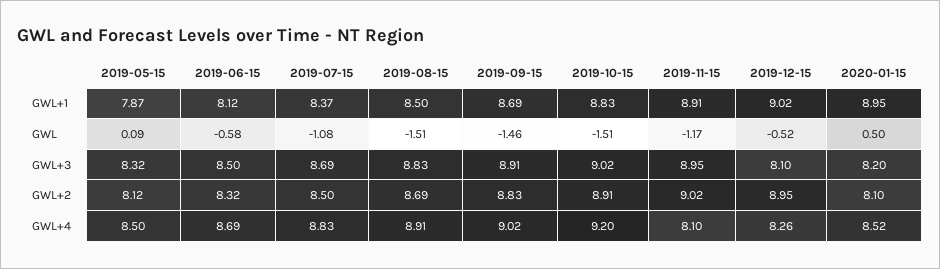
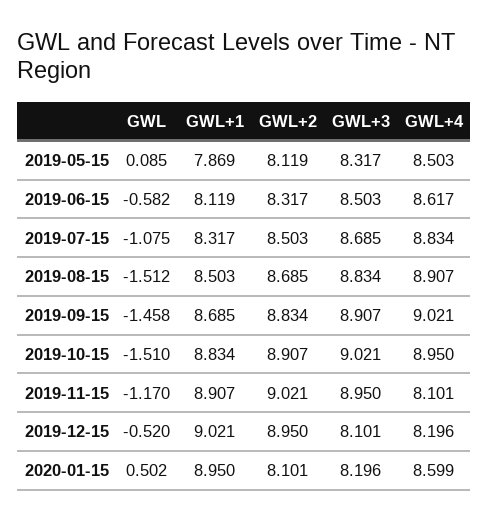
2019-07-15, GWL+1: 8.37 -> 8.317
2019-06-15, GWL+4: 8.69 -> 8.617
2019-10-15, GWL+4: 9.2 -> 8.95
2019-12-15, GWL+4: 8.26 -> 8.196
2020-01-15, GWL+4: 8.52 -> 8.599

